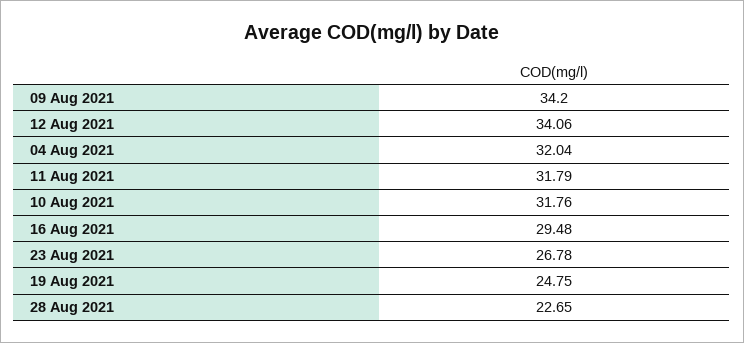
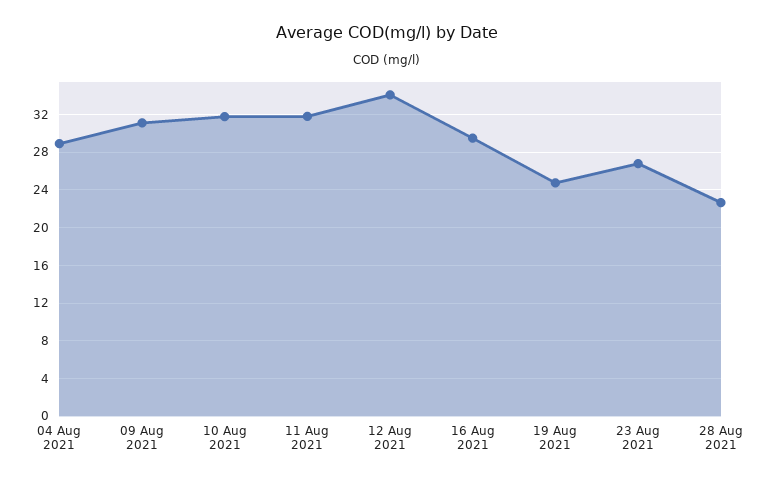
09 Aug 2021: 34.2 -> 31
04 Aug 2021: 32.04 -> 29

